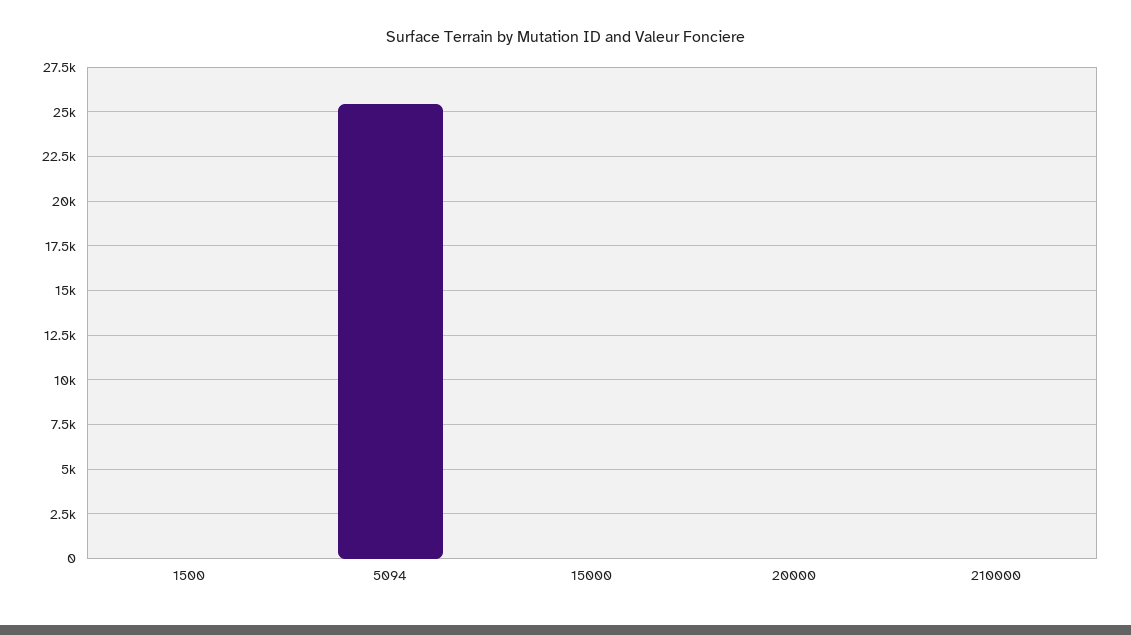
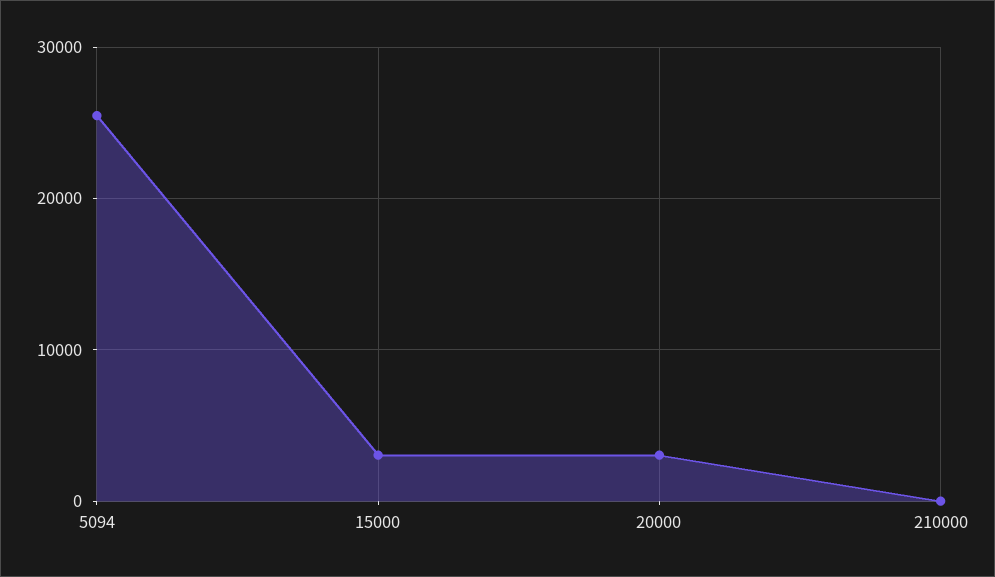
1500: 0 -> none
15000: 0 -> 3000
20000: 0 -> 3000

